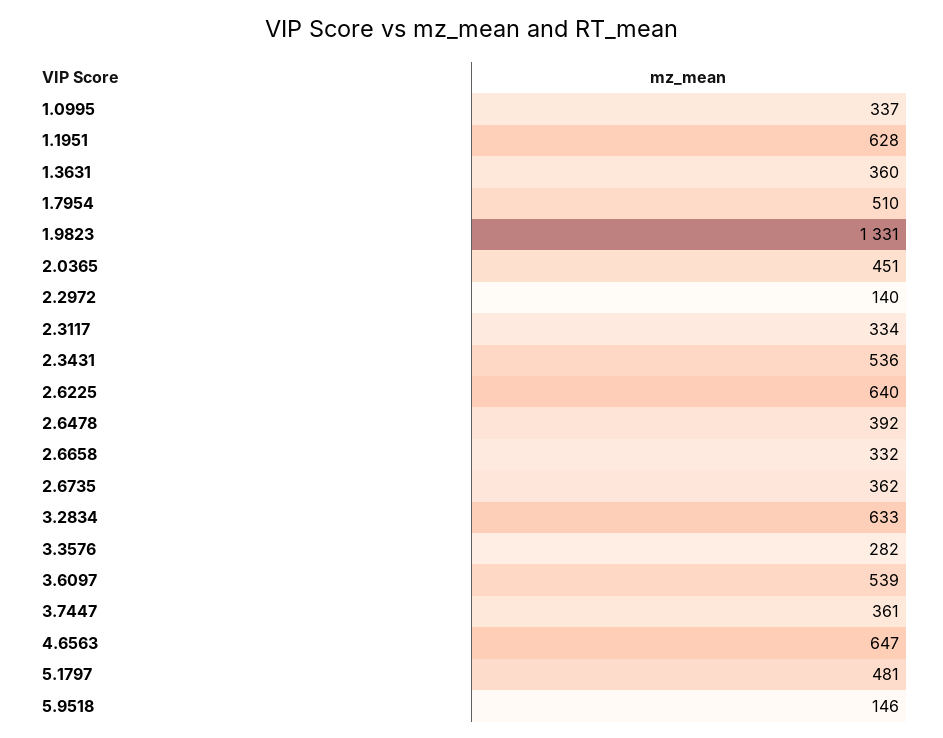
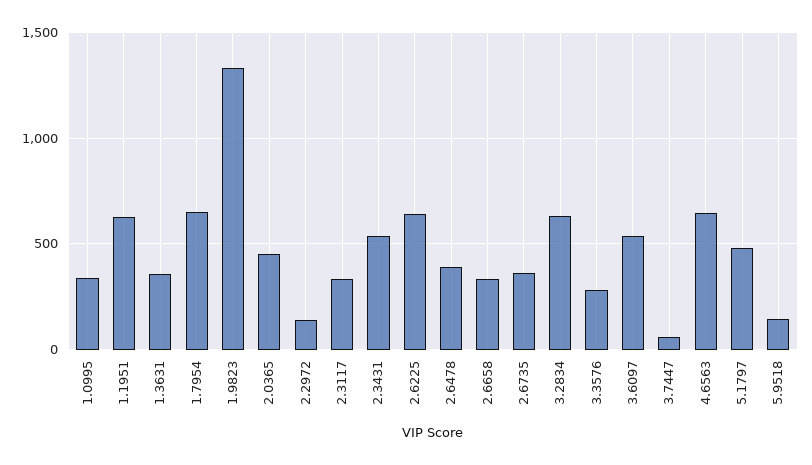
1.7954: 510 -> 650
3.7447: 361 -> 50

